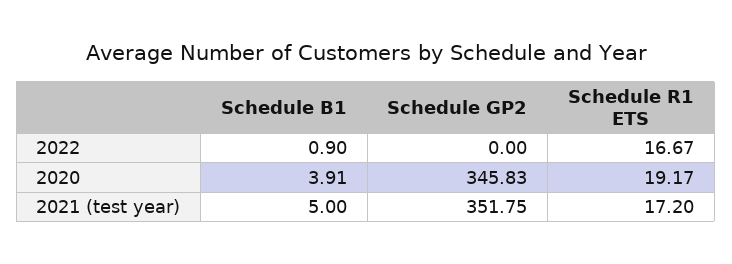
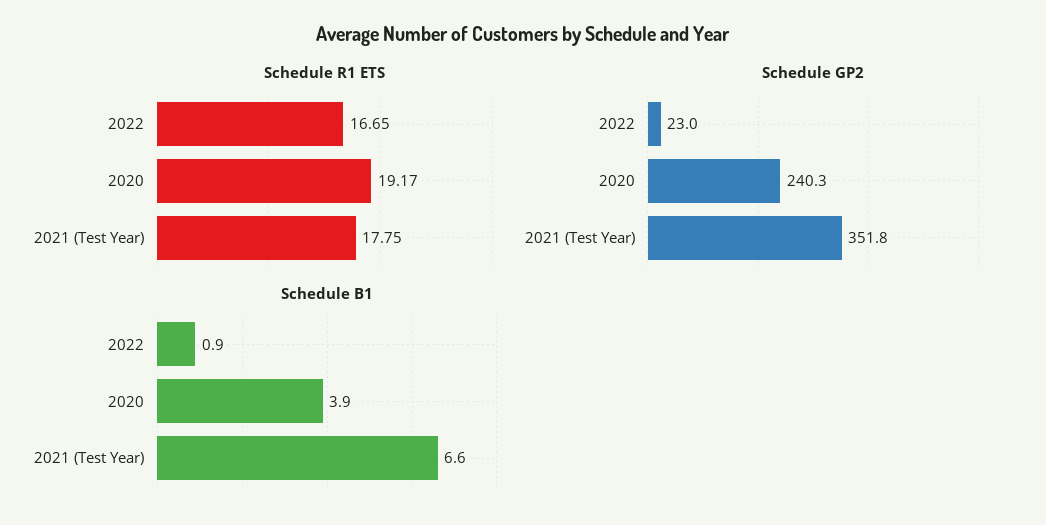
Schedule GP2, 2022: 0 -> 23
Schedule R1 ETS, 2022: 16.67 -> 16.65
Schedule GP2, 2020: 345.83 -> 240.3
Schedule B1, 2021 (test year): 5 -> 6.6
Schedule R1 ETS, 2021 (test year): 17.2 -> 17.75

